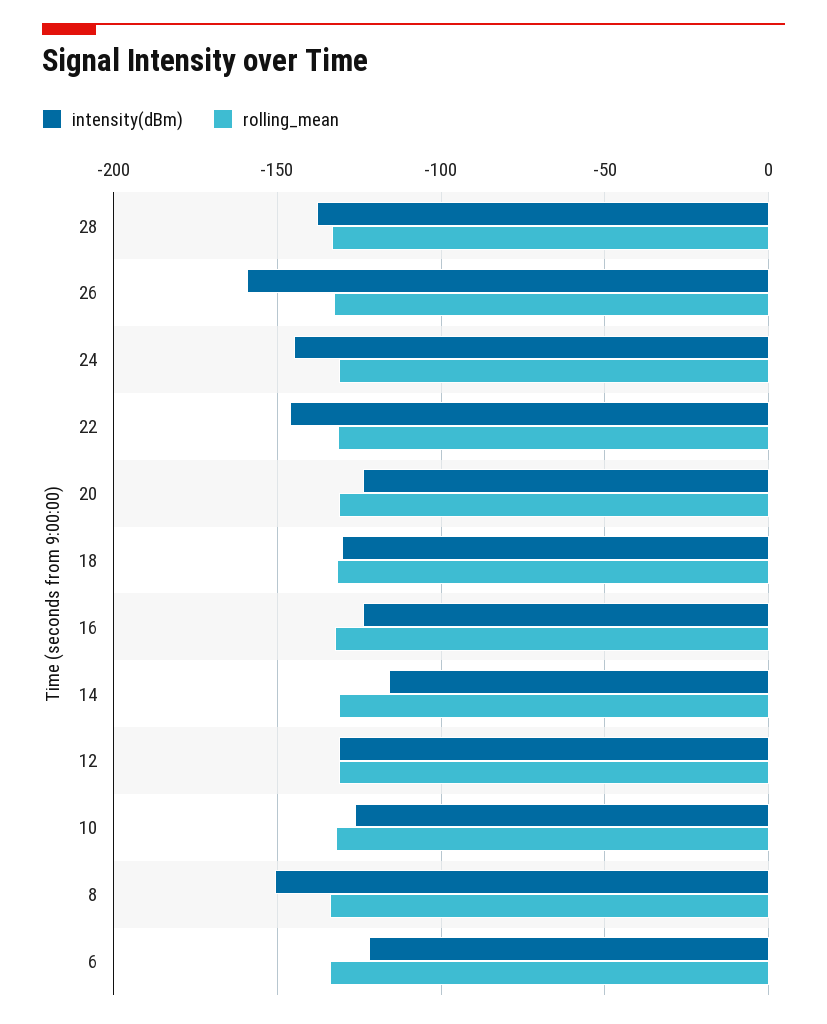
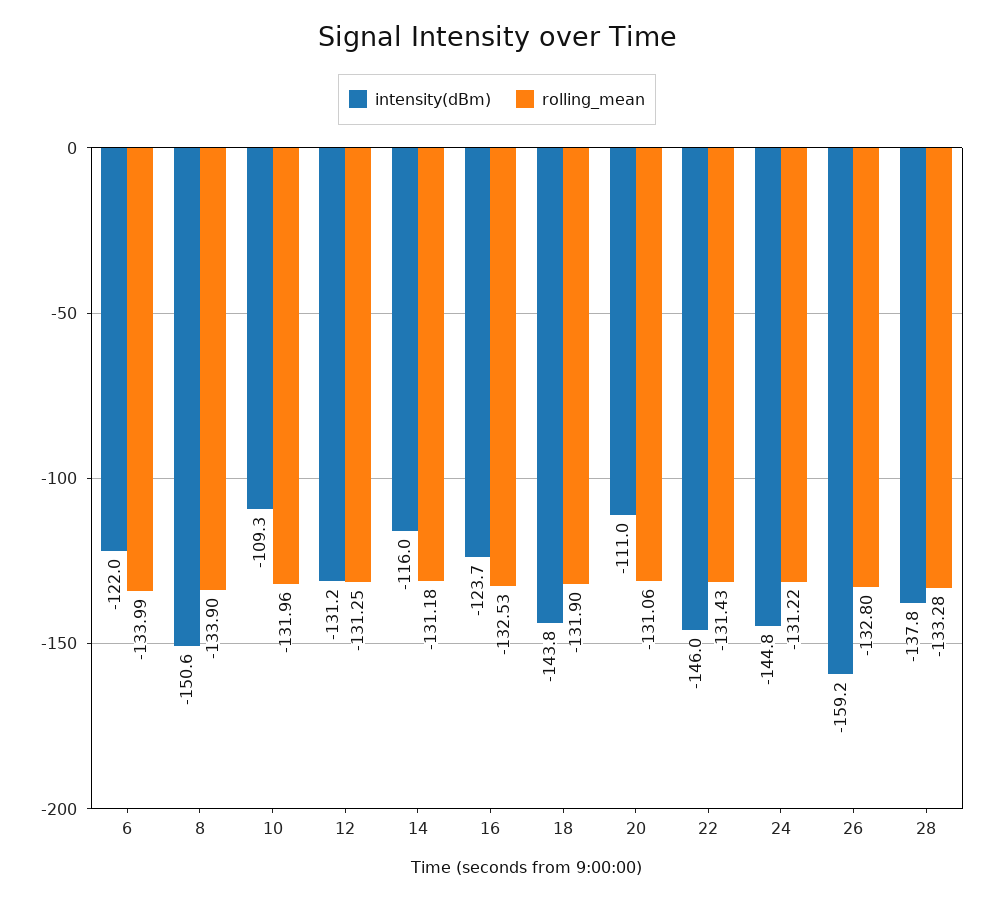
intensity(dBm), 20: -125 -> -111
intensity(dBm), 18: -130 -> -143.8
intensity(dBm), 10: -125 -> -109.3

